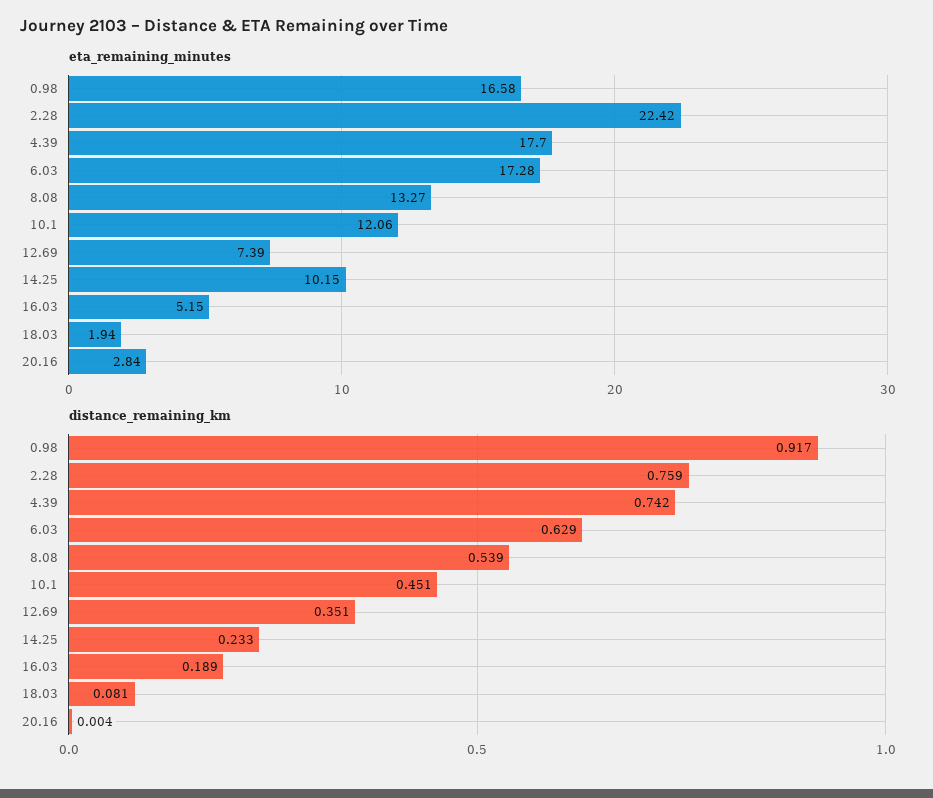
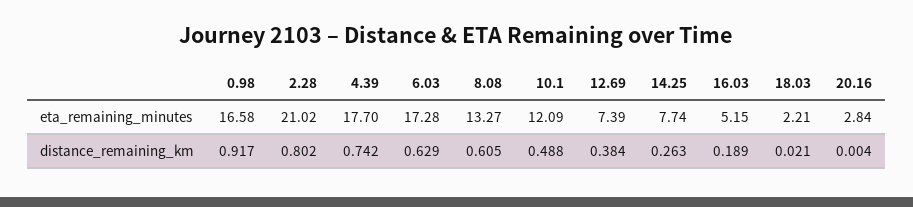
eta_remaining_minutes, 2.28: 22.42 -> 21.02
eta_remaining_minutes, 10.1: 12.06 -> 12.09
eta_remaining_minutes, 14.25: 10.15 -> 7.74
eta_remaining_minutes, 18.03: 1.94 -> 2.21
distance_remaining_km, 2.28: 0.759 -> 0.802
distance_remaining_km, 8.08: 0.539 -> 0.605
distance_remaining_km, 10.1: 0.451 -> 0.488
distance_remaining_km, 12.69: 0.351 -> 0.384
distance_remaining_km, 14.25: 0.233 -> 0.263
distance_remaining_km, 18.03: 0.081 -> 0.021

